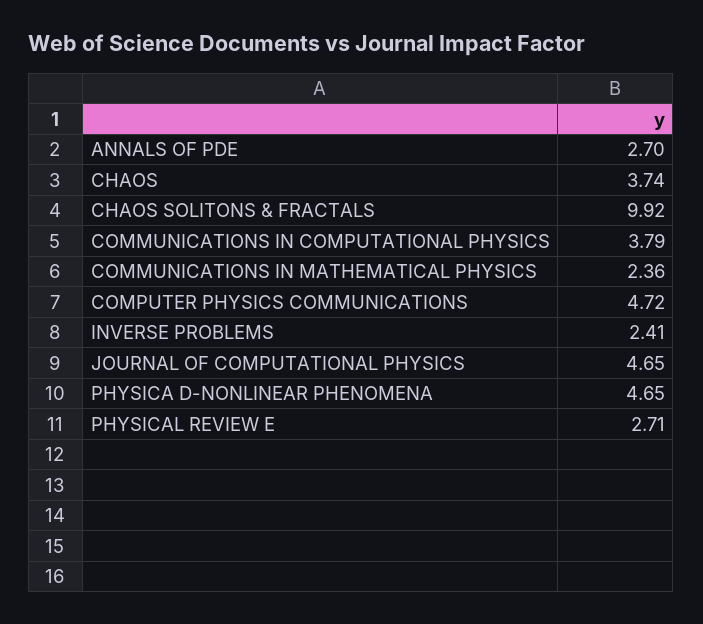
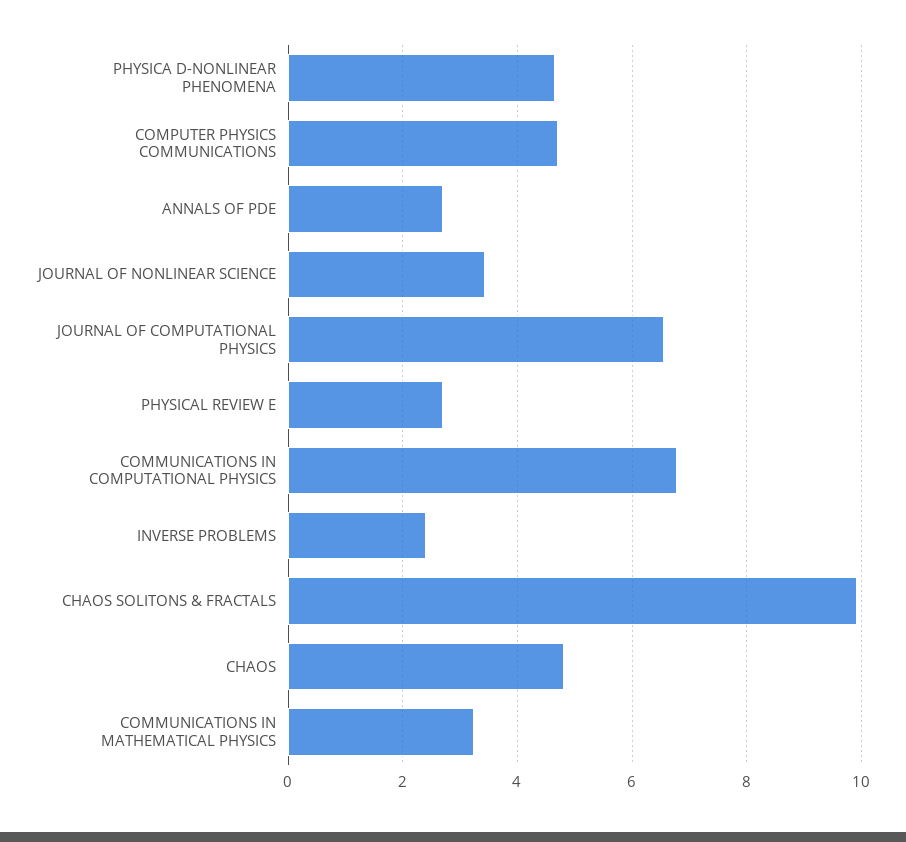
CHAOS: 3.74 -> 4.8
COMMUNICATIONS IN COMPUTATIONAL PHYSICS: 3.79 -> 6.8
COMMUNICATIONS IN MATHEMATICAL PHYSICS: 2.36 -> 3.2
JOURNAL OF COMPUTATIONAL PHYSICS: 4.65 -> 6.6
JOURNAL OF NONLINEAR SCIENCE: none -> 3.4

